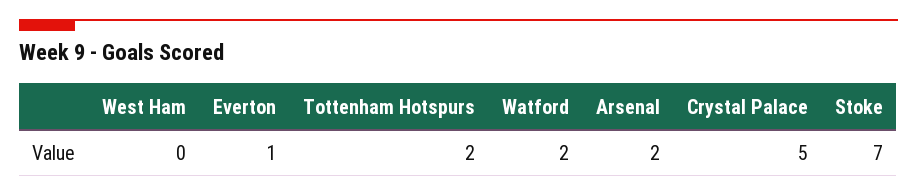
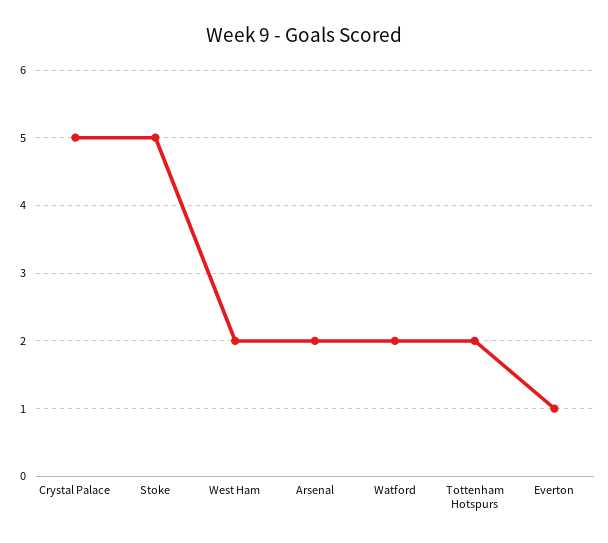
West Ham: 0 -> 2
Stoke: 7 -> 5

